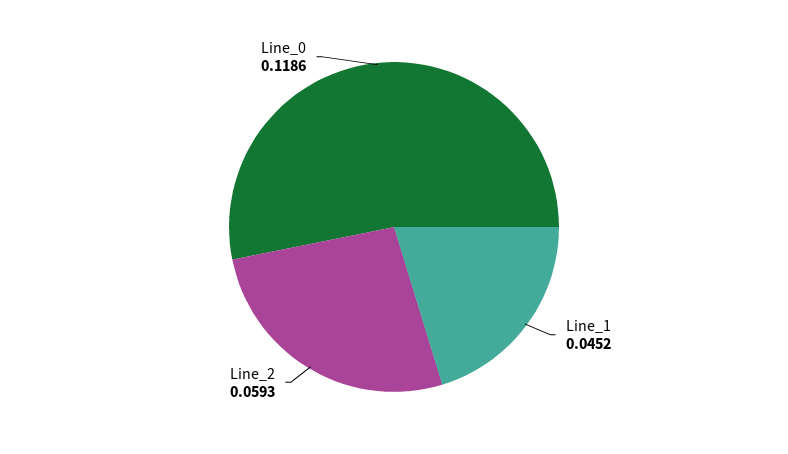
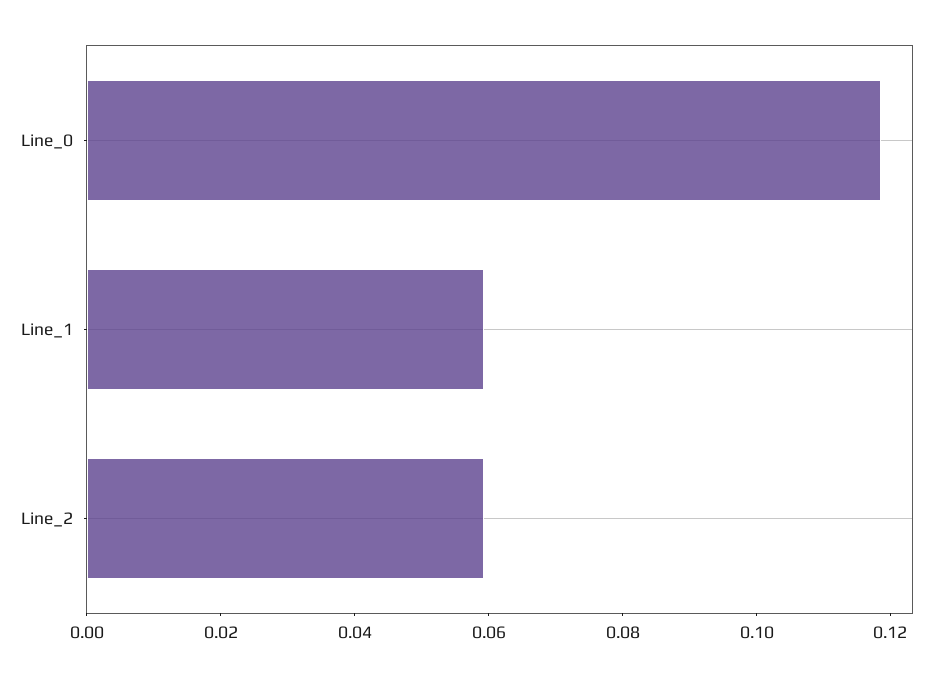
Line_1: 0.0452 -> 0.06

